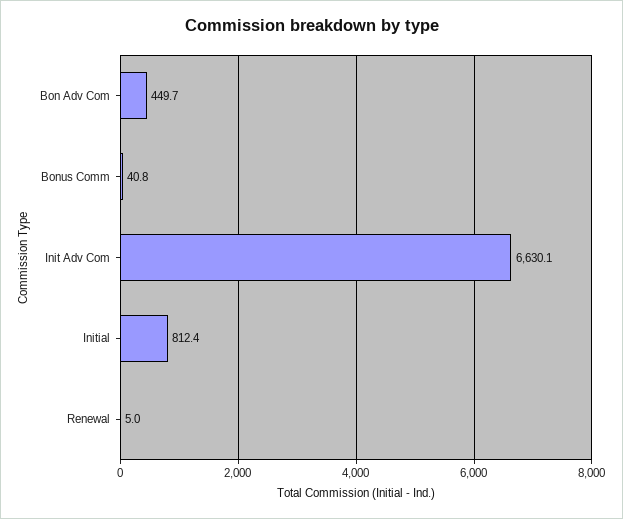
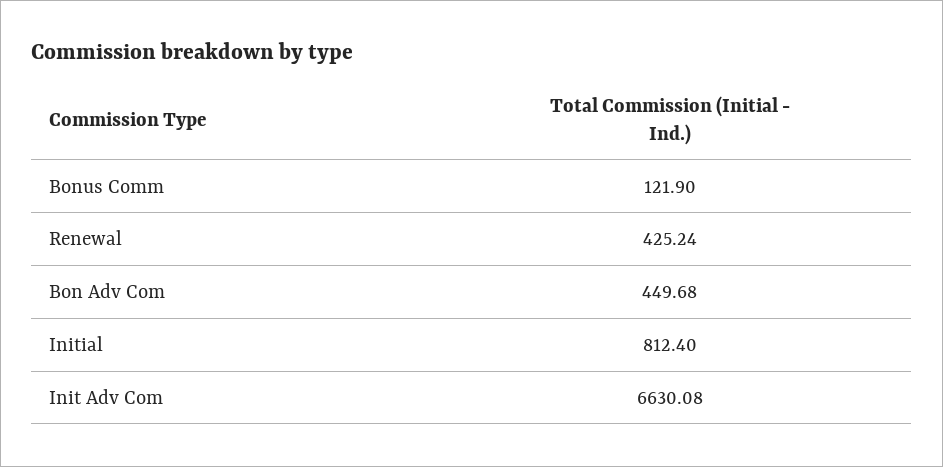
Bonus Comm: 40.8 -> 121.9
Renewal: 5 -> 425.24

